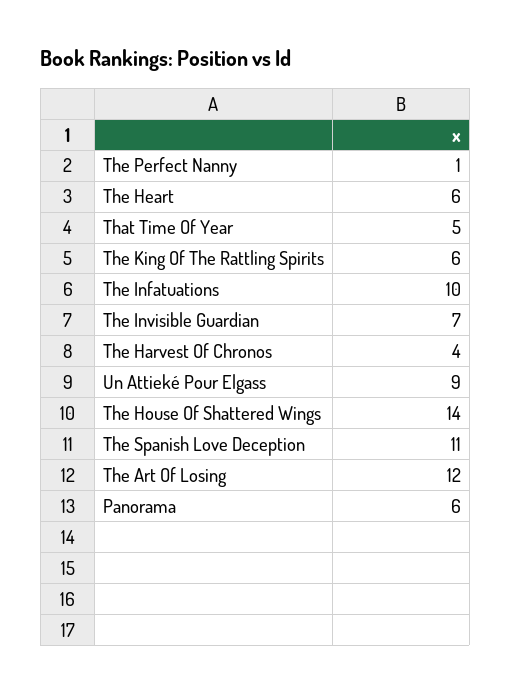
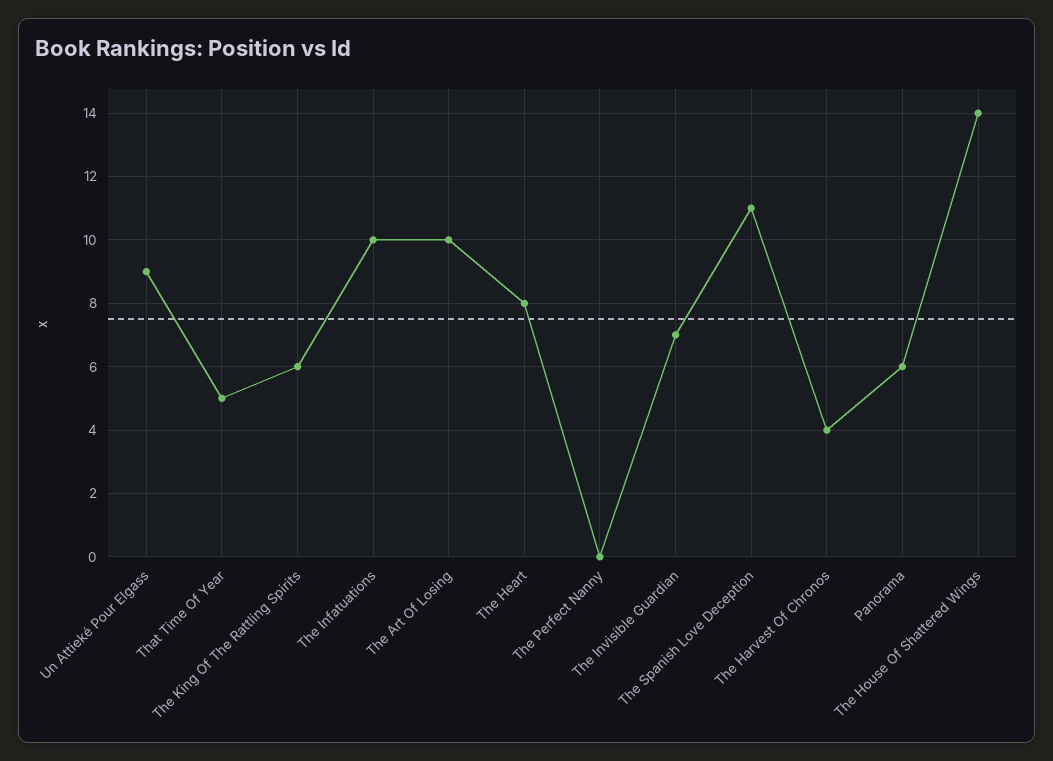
The Perfect Nanny: 1 -> 0
The Heart: 6 -> 8
The Art Of Losing: 12 -> 10

